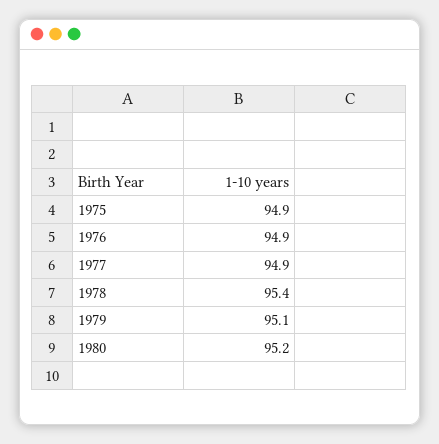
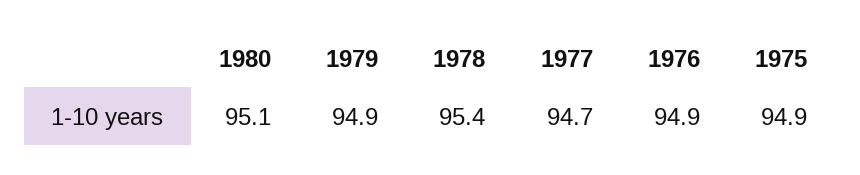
1977: 94.9 -> 94.7
1979: 95.1 -> 94.9
1980: 95.2 -> 95.1

